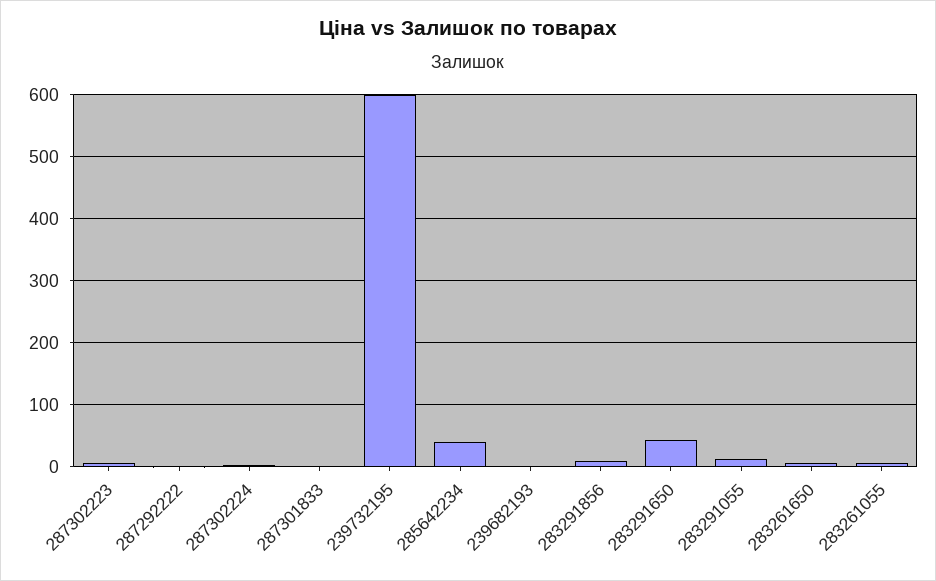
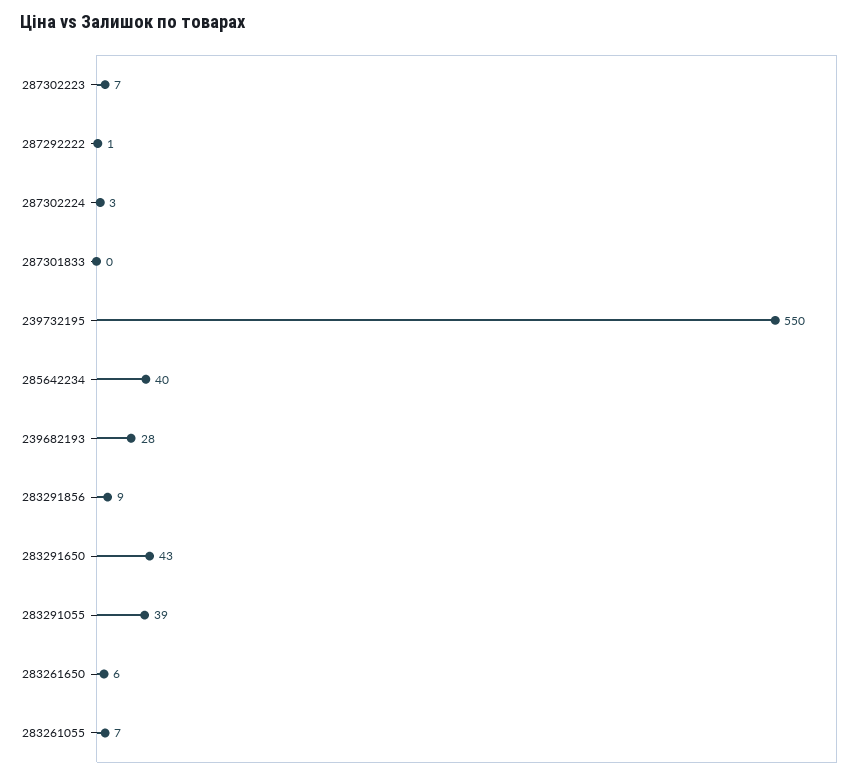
239732195: 600 -> 550
239682193: 0 -> 28
283291055: 10 -> 39

